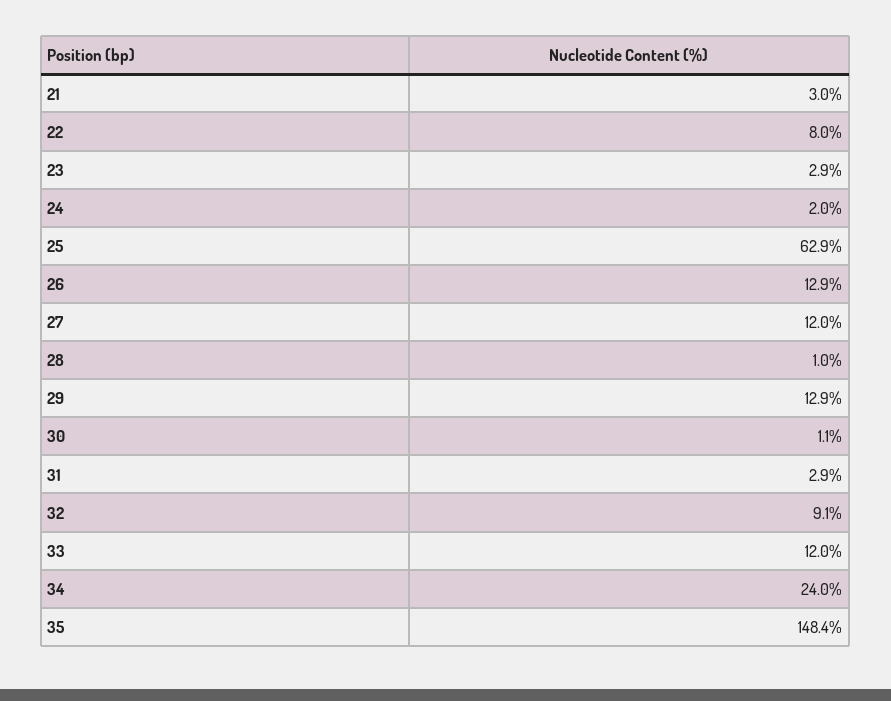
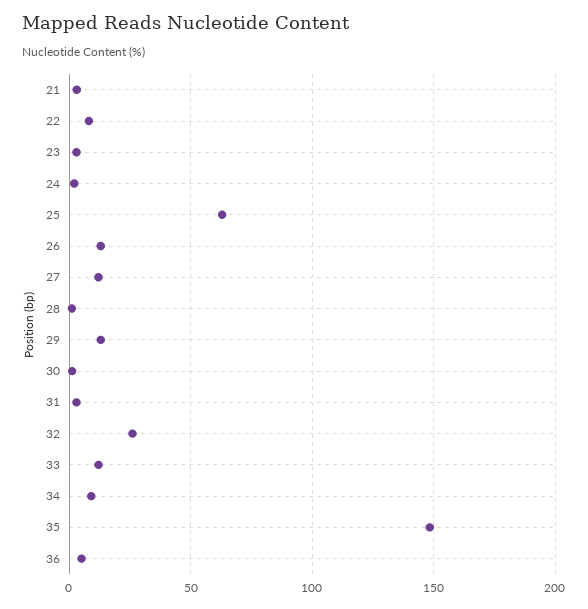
32: 9.1 -> 25
34: 24 -> 10
36: none -> 5

